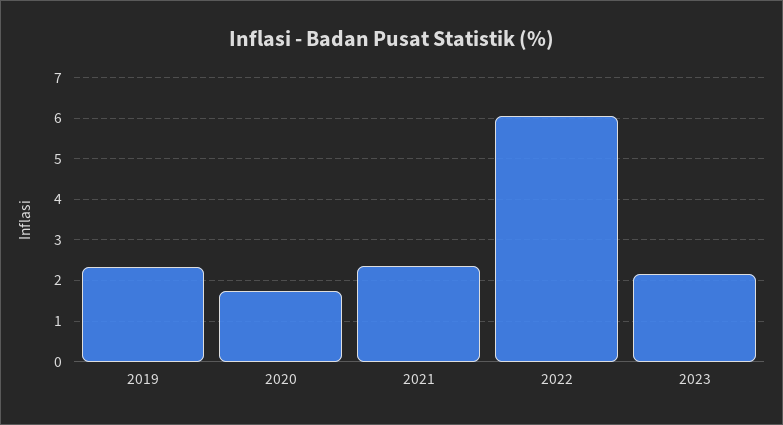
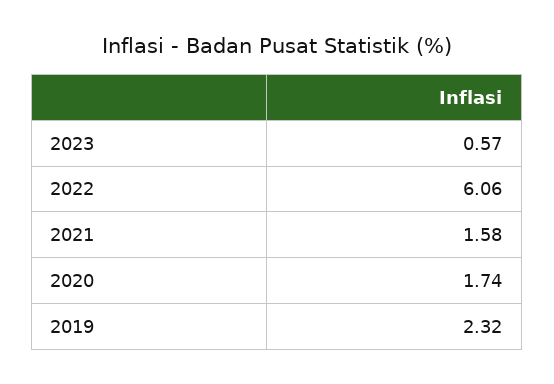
2021: 2.4 -> 1.58
2023: 2.2 -> 0.57

